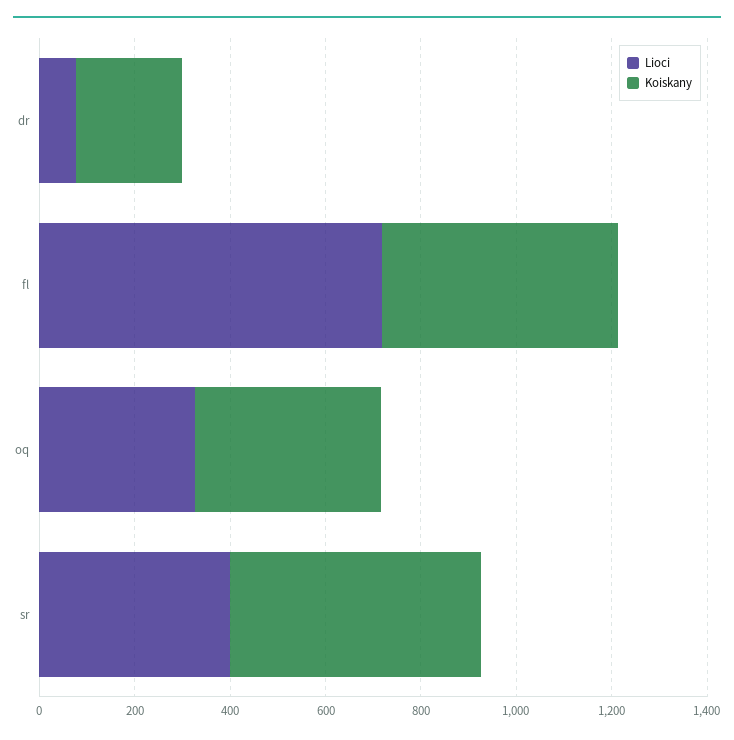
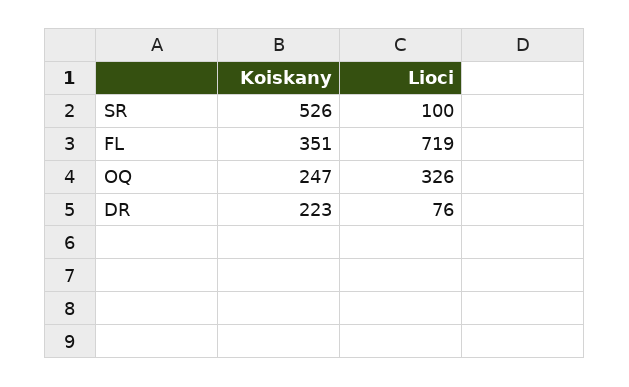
Koiskany, fl: 500 -> 351
Koiskany, oq: 400 -> 247
Lioci, sr: 400 -> 100

